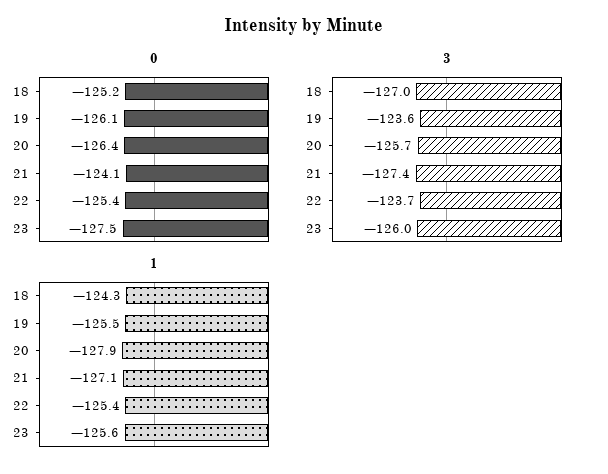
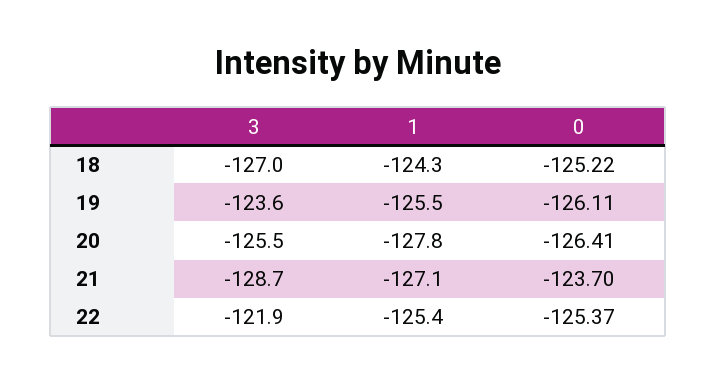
0, 21: -124.1 -> -123.7
0, 23: -127.5 -> none
3, 20: -125.7 -> -125.5
3, 21: -127.4 -> -128.7
3, 22: -123.7 -> -121.9
3, 23: -126 -> none
1, 20: -127.9 -> -127.8
1, 23: -125.6 -> none

